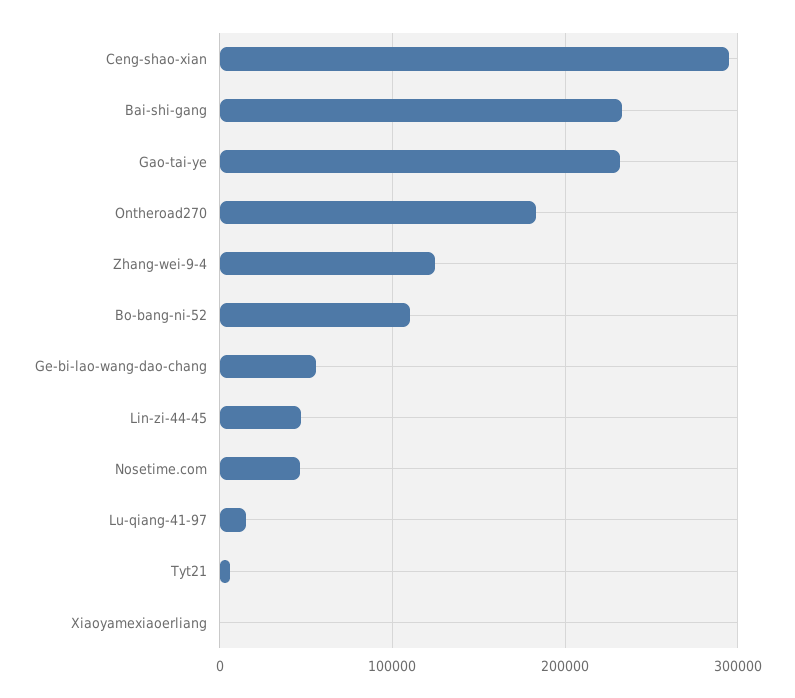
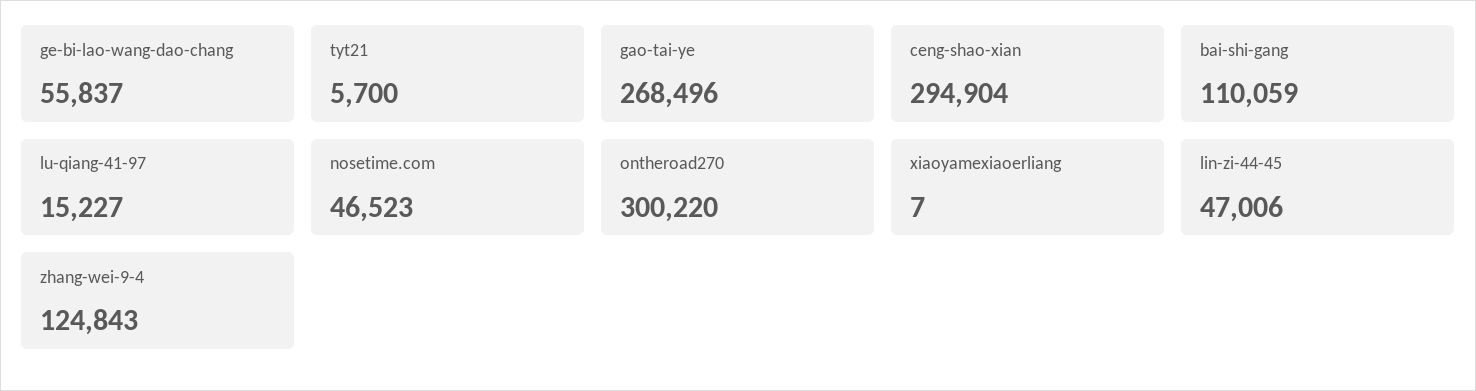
Bai-shi-gang: 230000 -> 110059
Gao-tai-ye: 230000 -> 268496
Ontheroad270: 180000 -> 300220
Bo-bang-ni-52: 110000 -> none

